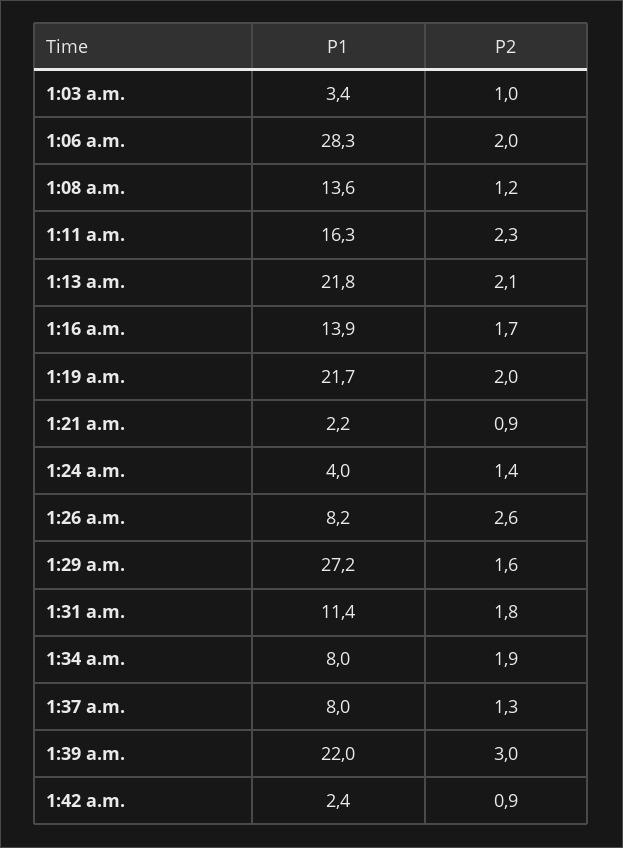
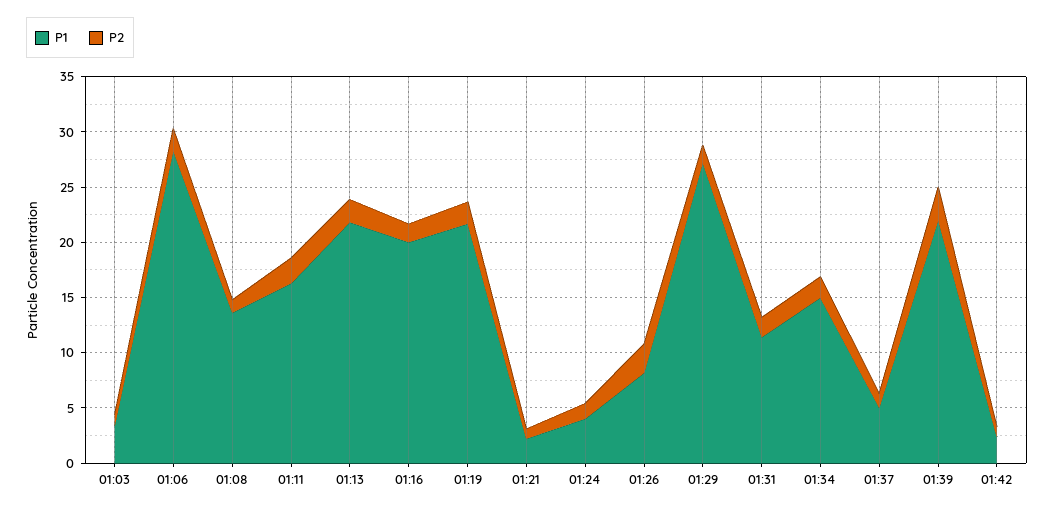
P1, 1:16 a.m.: 13.9 -> 20
P1, 1:34 a.m.: 8 -> 15
P1, 1:37 a.m.: 8 -> 5

